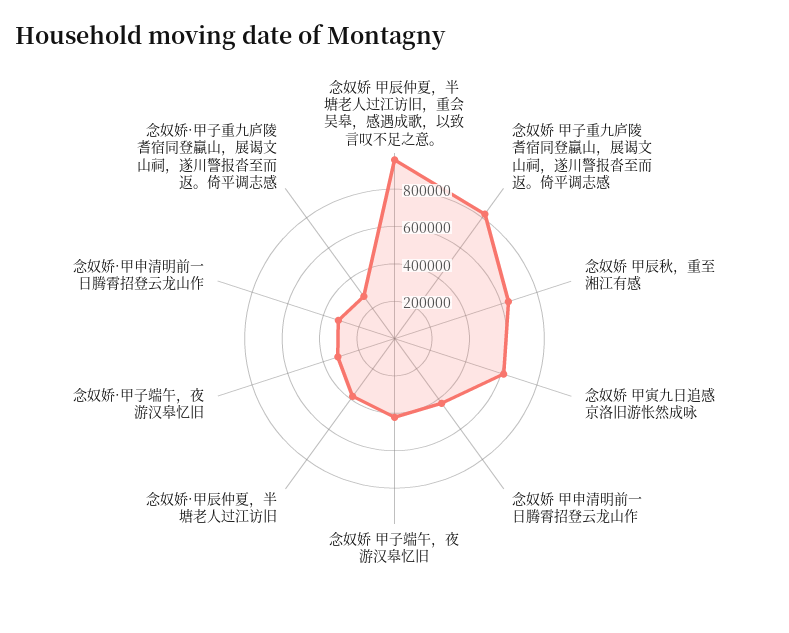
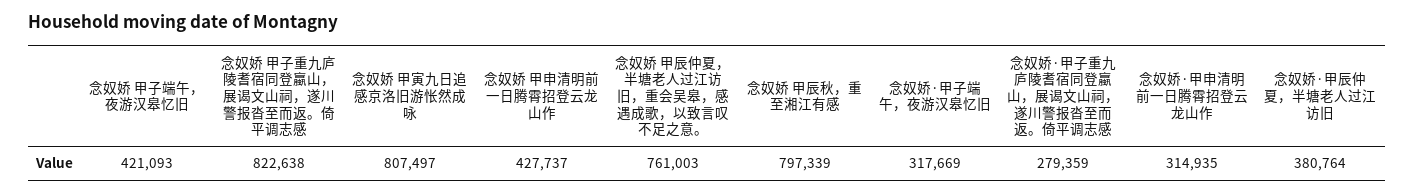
念奴娇 甲辰仲夏，半塘老人过江访旧，重会吴皋，感遇成歌，以致言叹不足之意。: 950000 -> 761003
念奴娇 甲辰秋，重至湘江有感: 650000 -> 797339
念奴娇 甲寅九日追感京洛旧游怅然成咏: 600000 -> 807497

